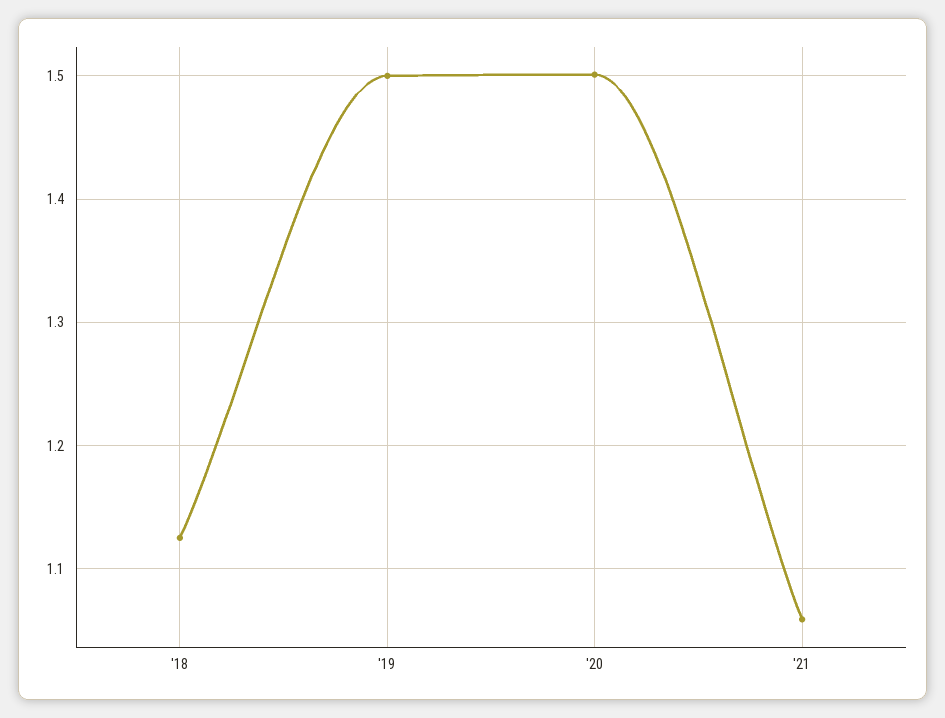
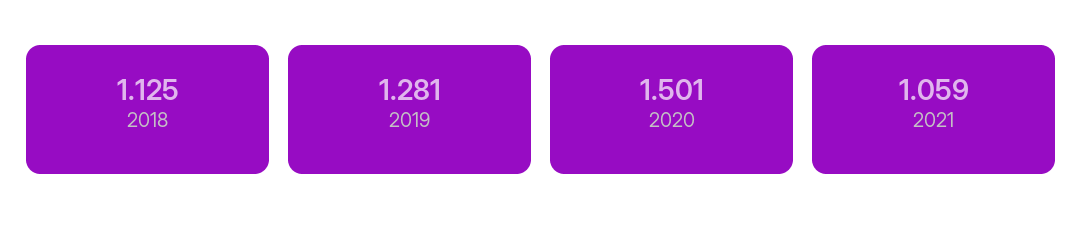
'19: 1.5 -> 1.281

